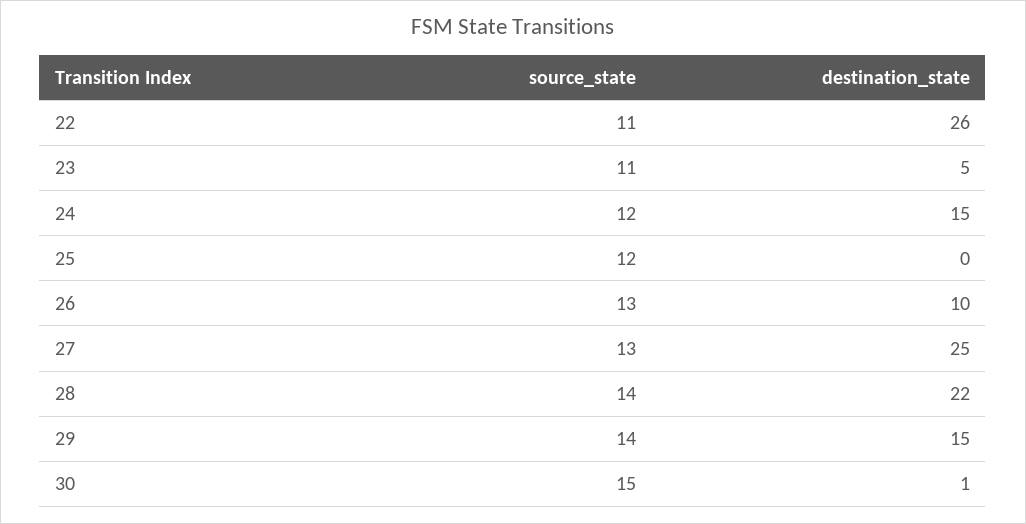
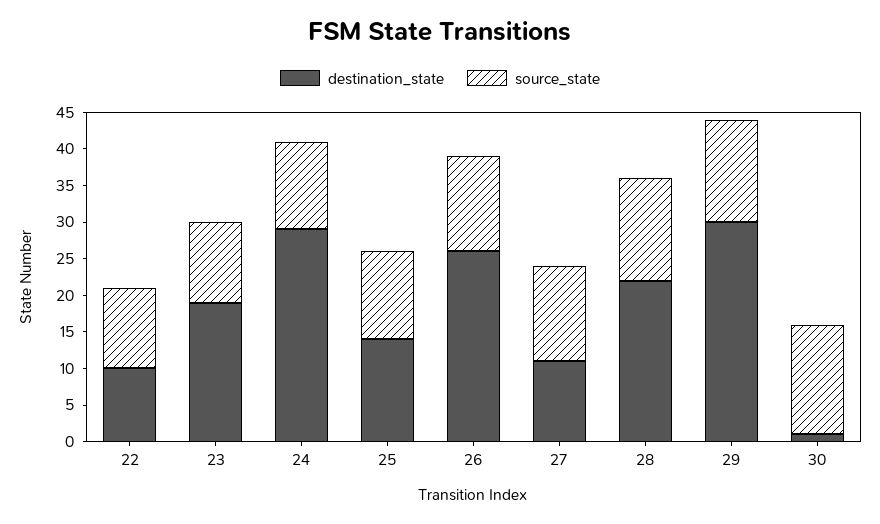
destination_state, 22: 26 -> 10
destination_state, 23: 5 -> 20
destination_state, 24: 15 -> 30
destination_state, 25: 0 -> 15
destination_state, 26: 10 -> 25
destination_state, 27: 25 -> 10
destination_state, 29: 15 -> 30

